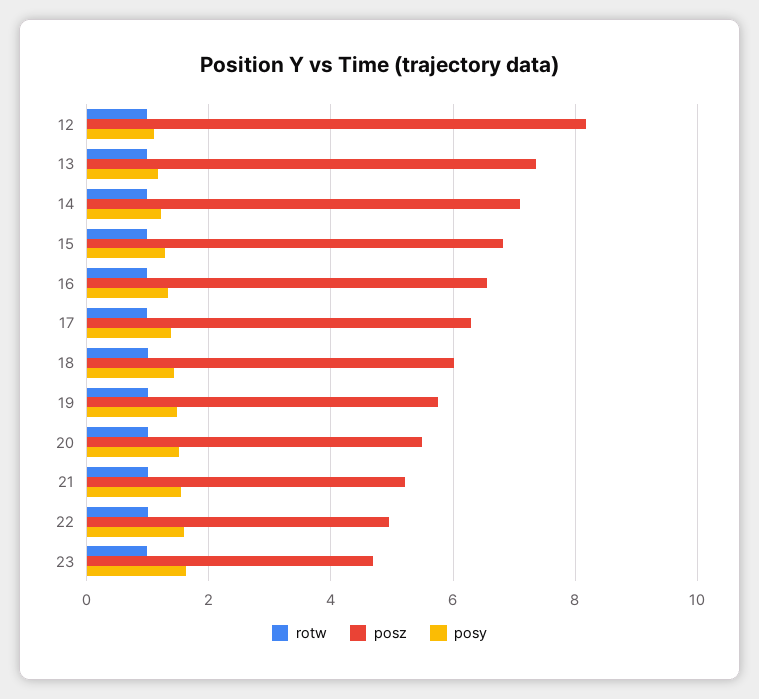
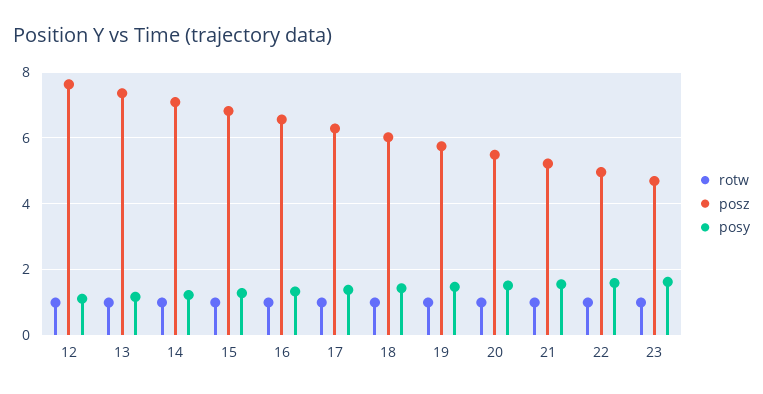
posz, 12: 8.2 -> 7.6

